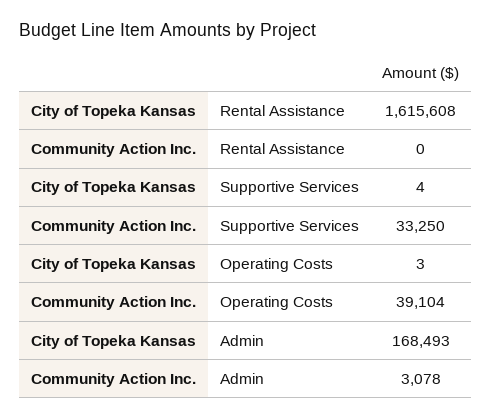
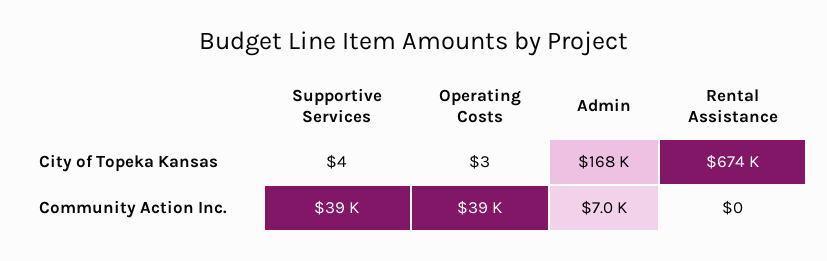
City of Topeka Kansas, Rental Assistance: 1615608 -> 674000
Community Action Inc., Supportive Services: 33250 -> 39000
Community Action Inc., Admin: 3078 -> 7000

